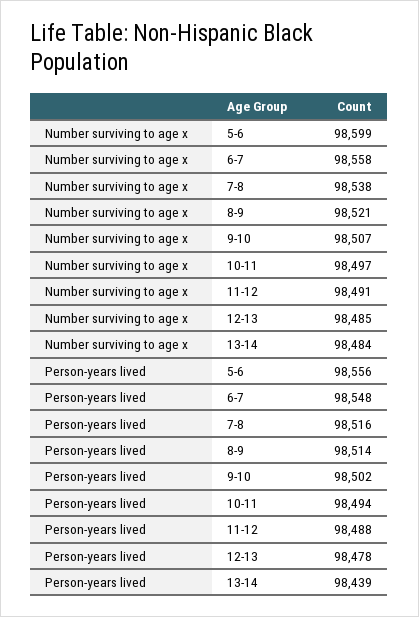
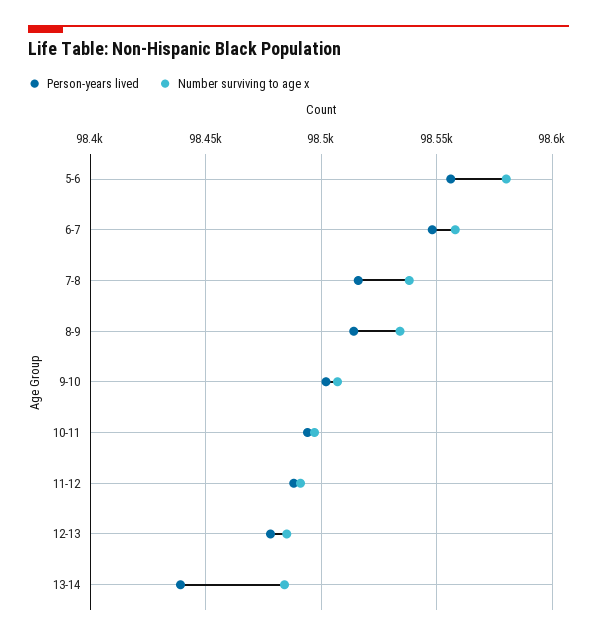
Number surviving to age x, 5-6: 98599 -> 98580
Number surviving to age x, 8-9: 98521 -> 98535

